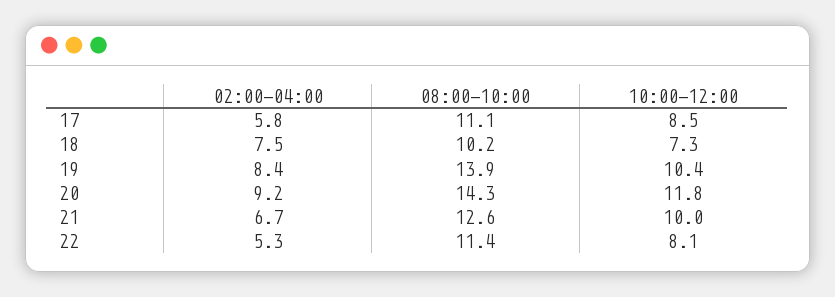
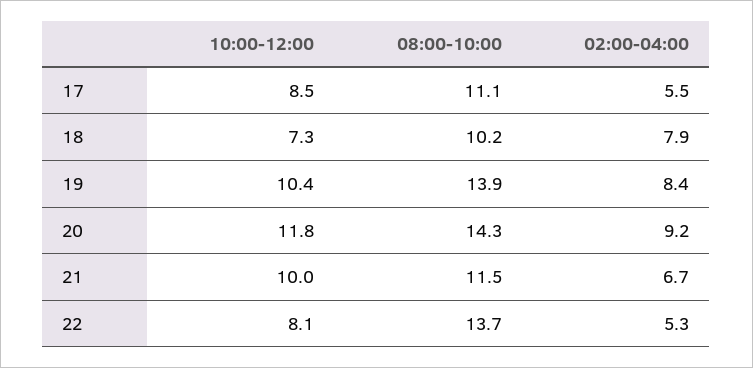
02:00-04:00, 17: 5.8 -> 5.5
02:00-04:00, 18: 7.5 -> 7.9
08:00-10:00, 21: 12.6 -> 11.5
08:00-10:00, 22: 11.4 -> 13.7

